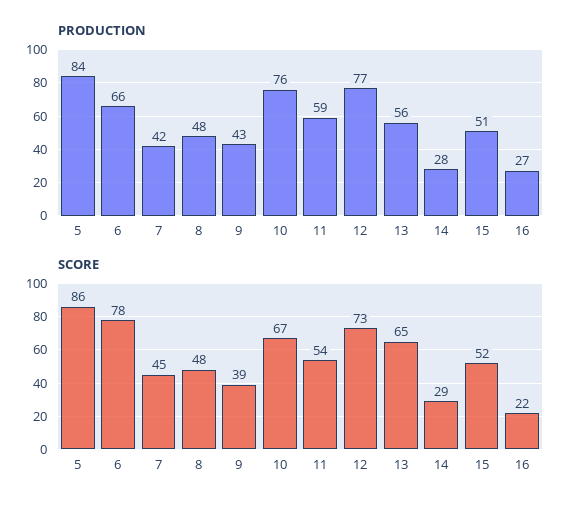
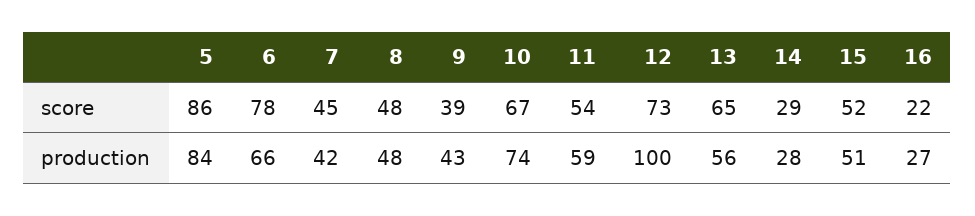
PRODUCTION, 10: 76 -> 74
PRODUCTION, 12: 77 -> 100

